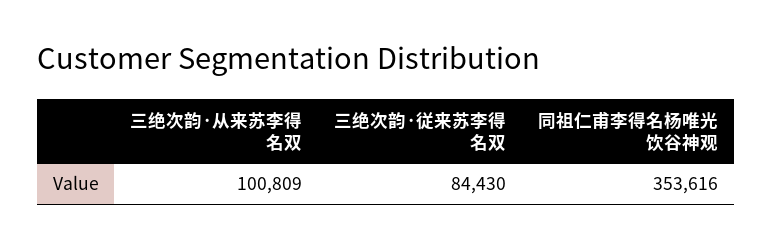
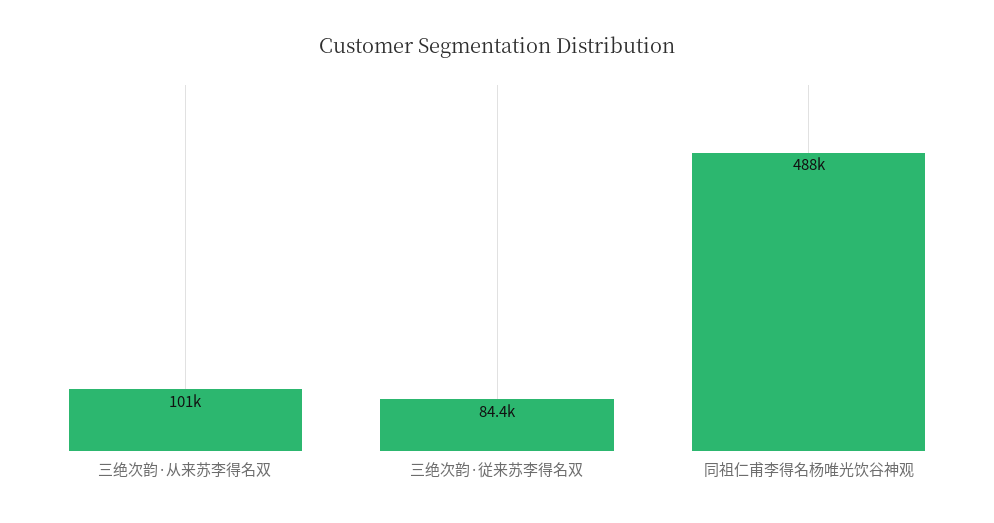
同祖仁甫李得名杨唯光饮谷神观: 353616 -> 488000

